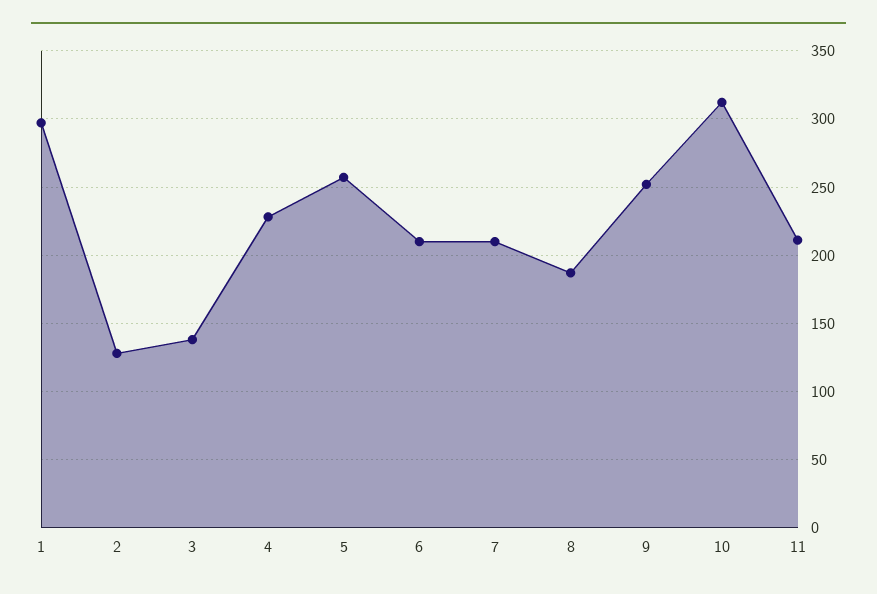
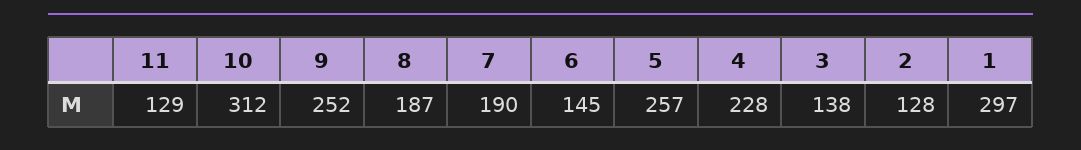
6: 210 -> 145
7: 210 -> 190
11: 210 -> 129

